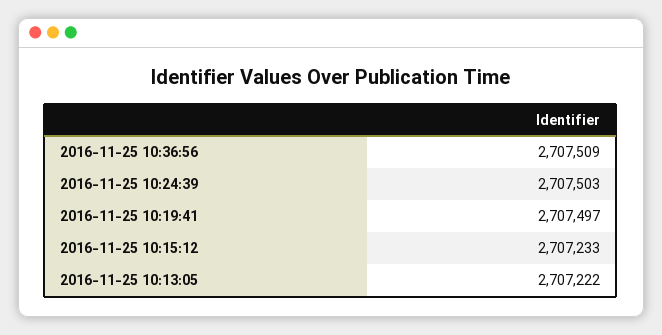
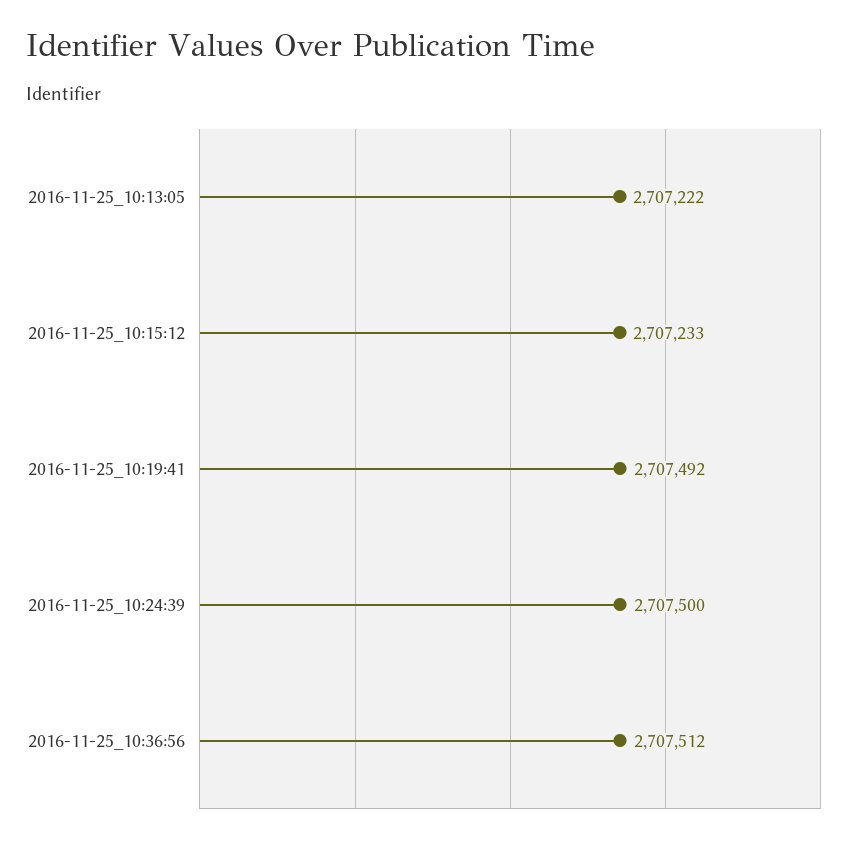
2016-11-25 10:36:56: 2707509 -> 2707512
2016-11-25 10:24:39: 2707503 -> 2707500
2016-11-25 10:19:41: 2707497 -> 2707492

